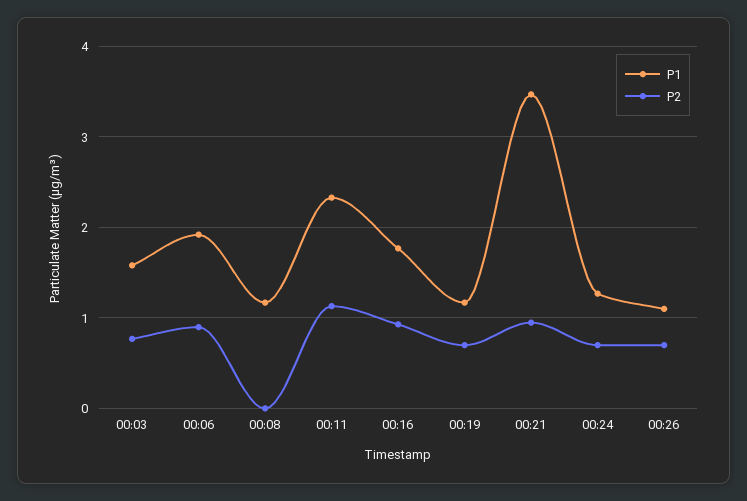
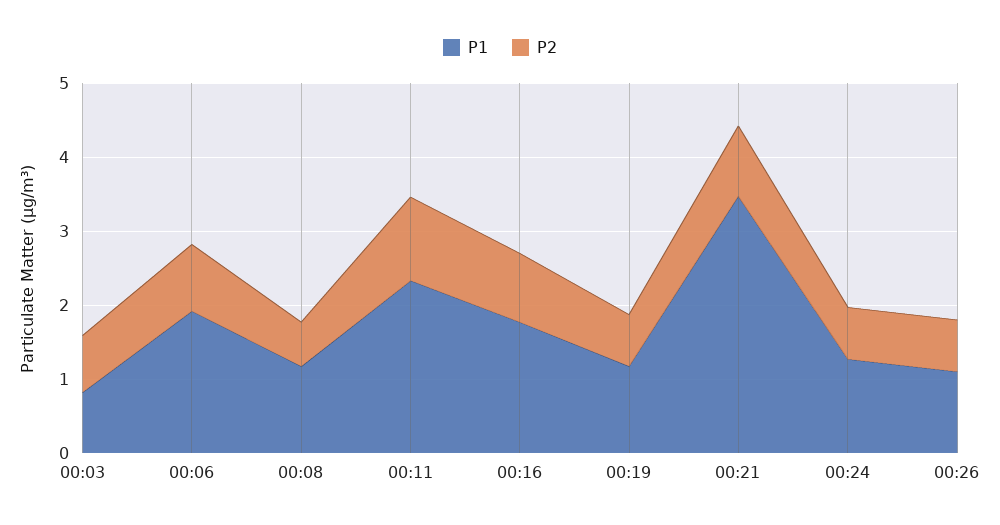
P1, 00:03: 1.6 -> 0.8
P2, 00:08: 0 -> 0.6

